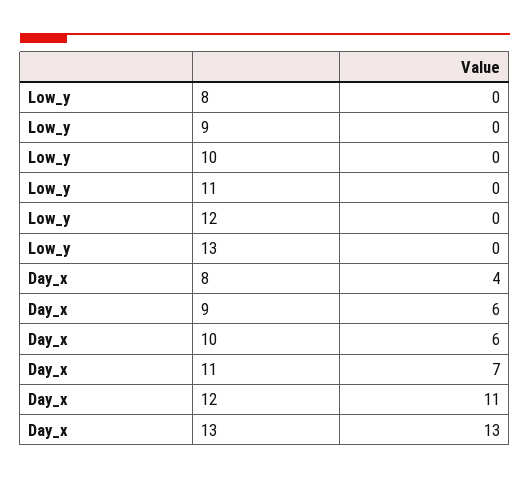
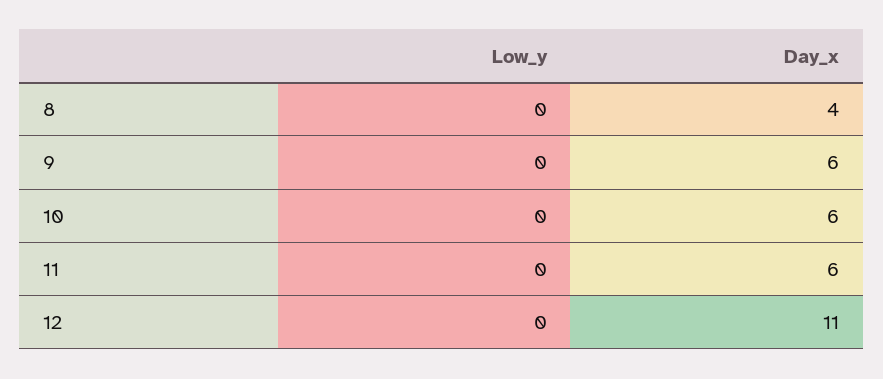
Low_y, 13: 0 -> none
Day_x, 11: 7 -> 6
Day_x, 13: 13 -> none

